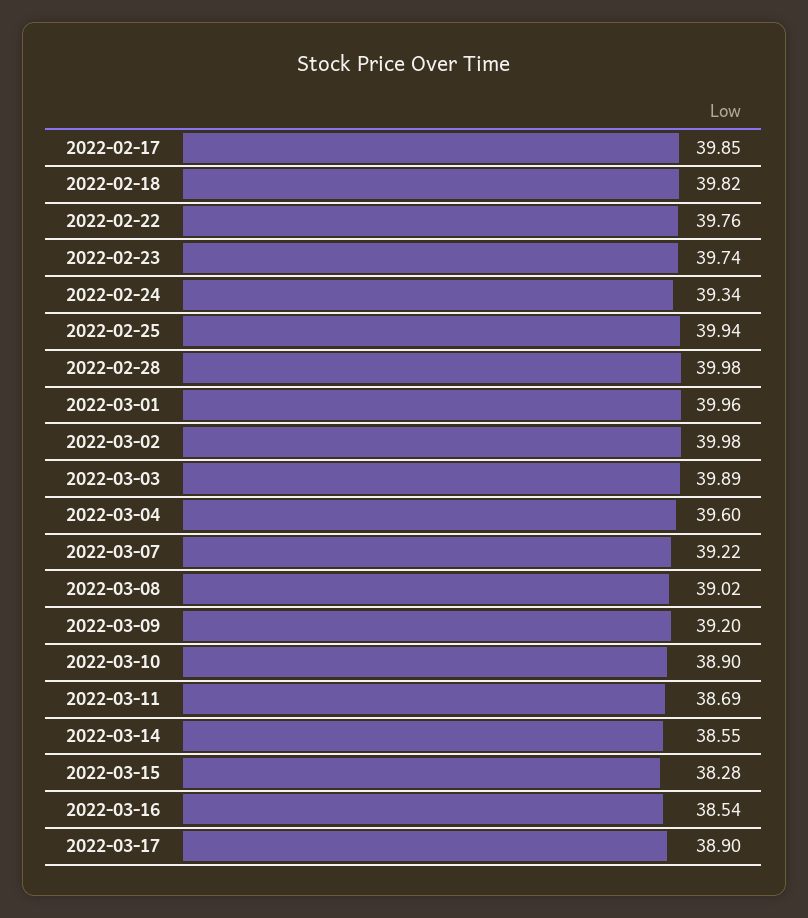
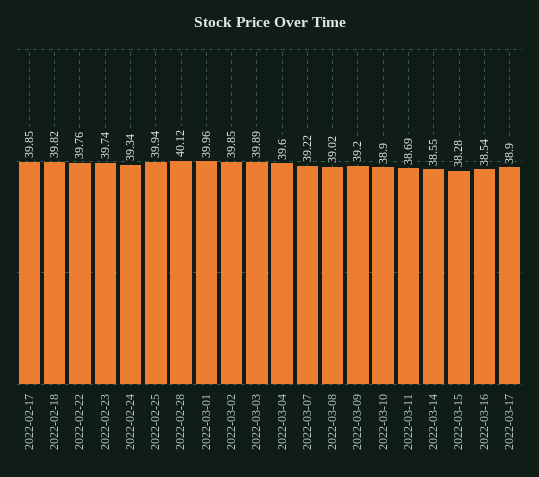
2022-02-28: 39.98 -> 40.12
2022-03-02: 39.98 -> 39.85

